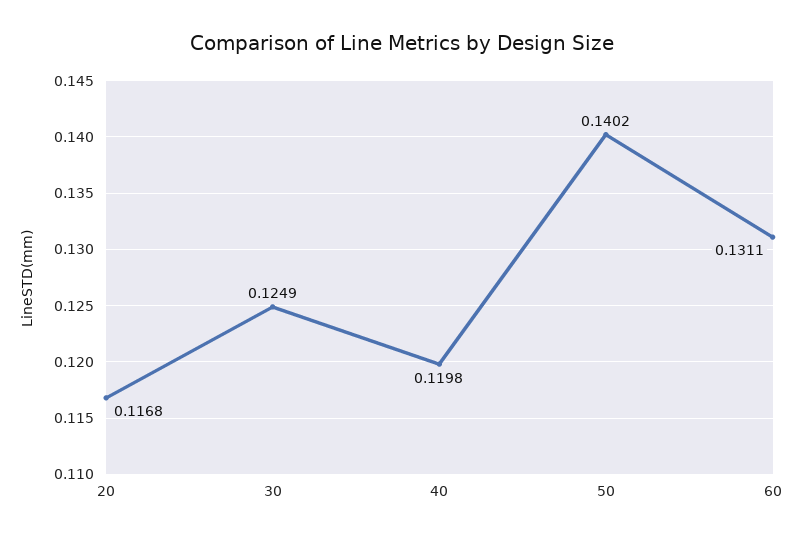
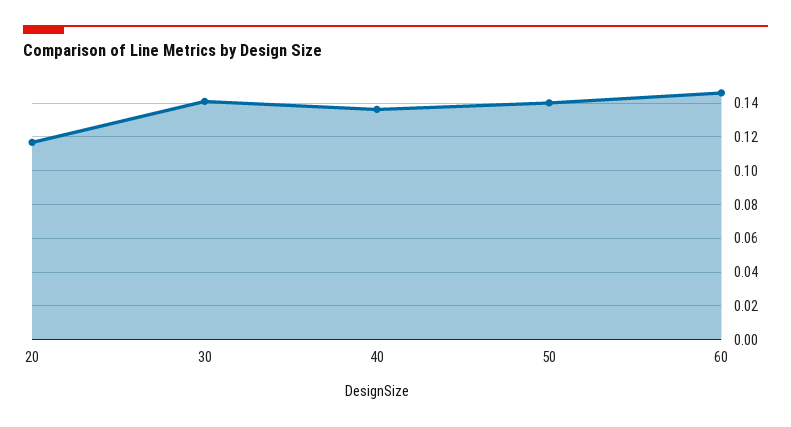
30: 0.1249 -> 0.14
40: 0.1198 -> 0.135
60: 0.1311 -> 0.145

